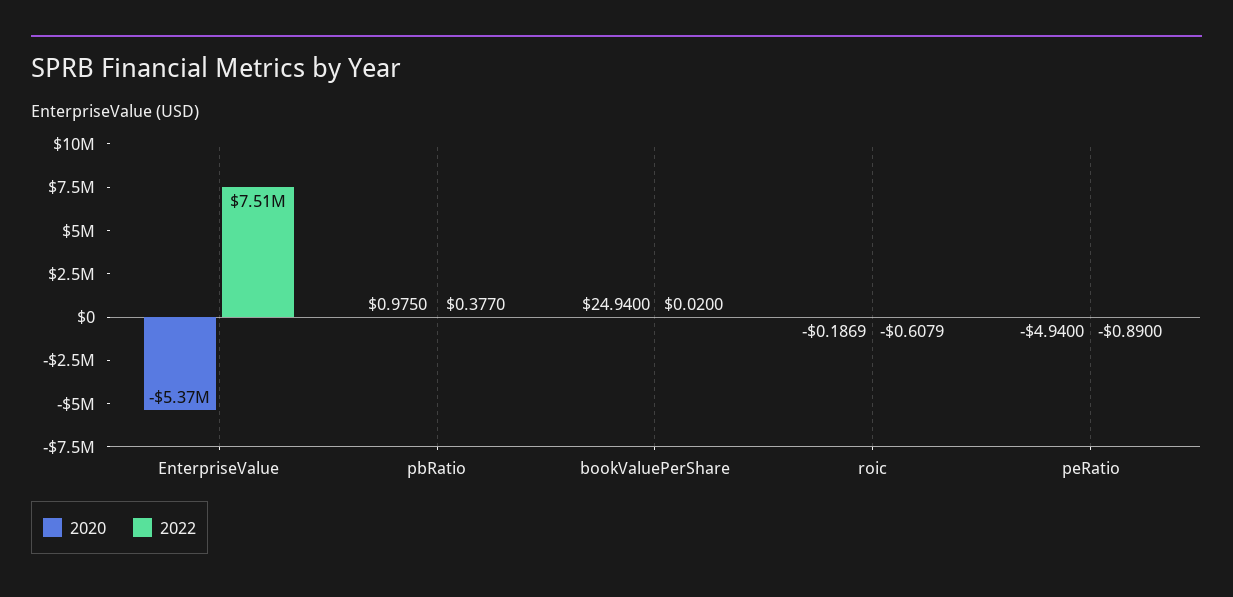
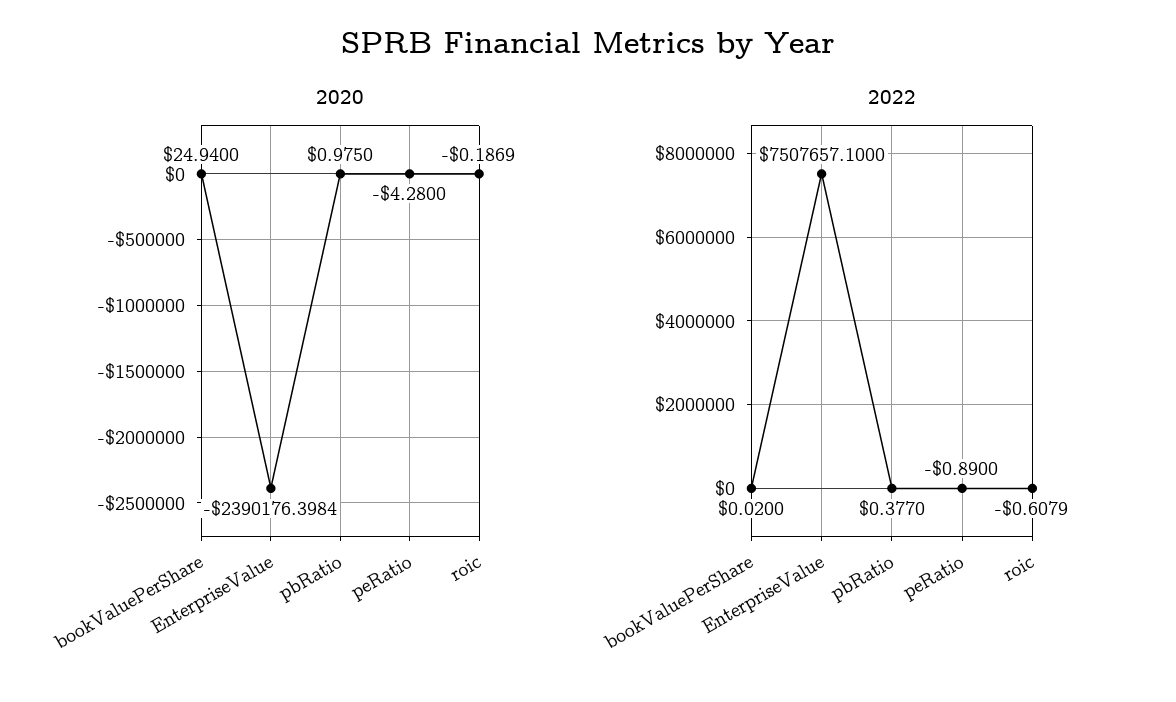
2020, EnterpriseValue: -5370000 -> -2390176.3984
2020, peRatio: -4.94 -> -4.28

